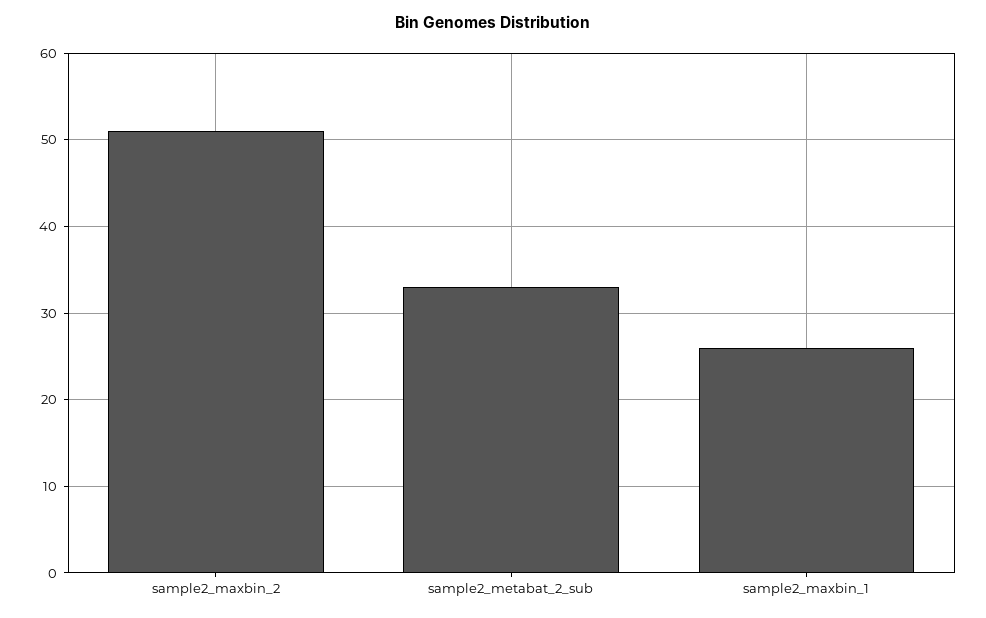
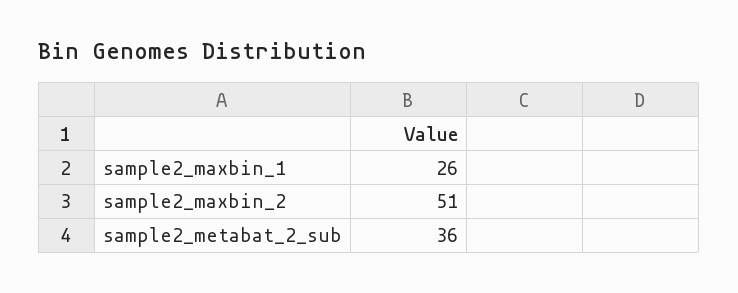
sample2_metabat_2_sub: 33 -> 36

